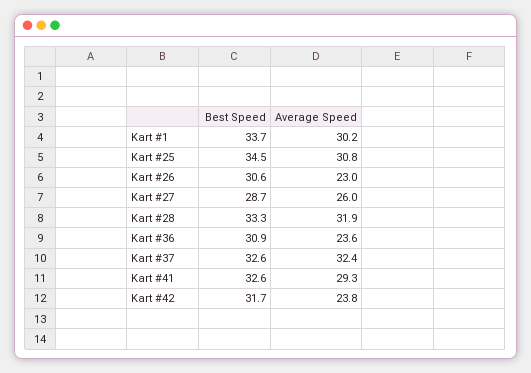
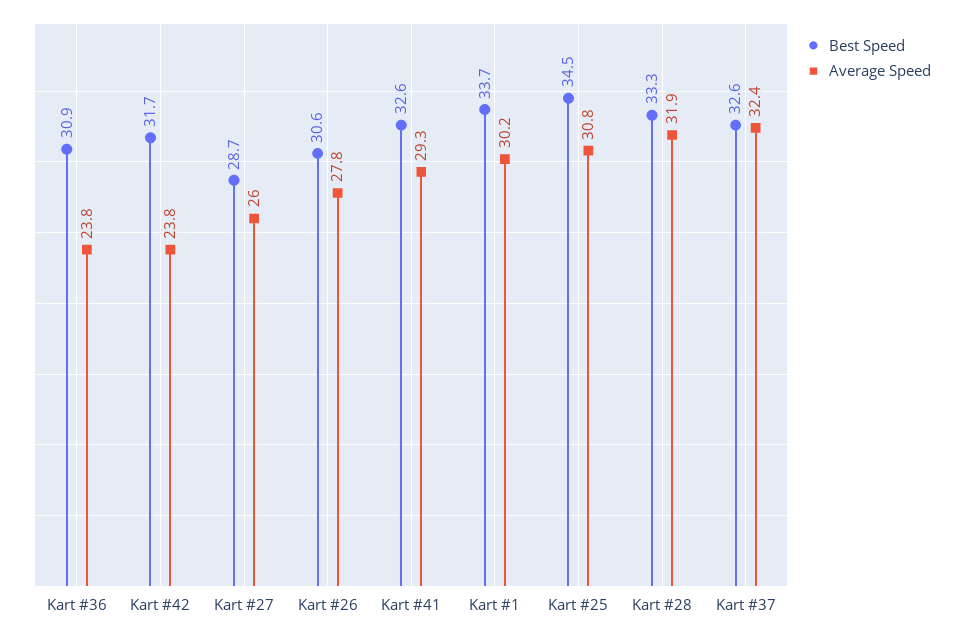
Average Speed, Kart #26: 23 -> 27.8
Average Speed, Kart #36: 23.6 -> 23.8

